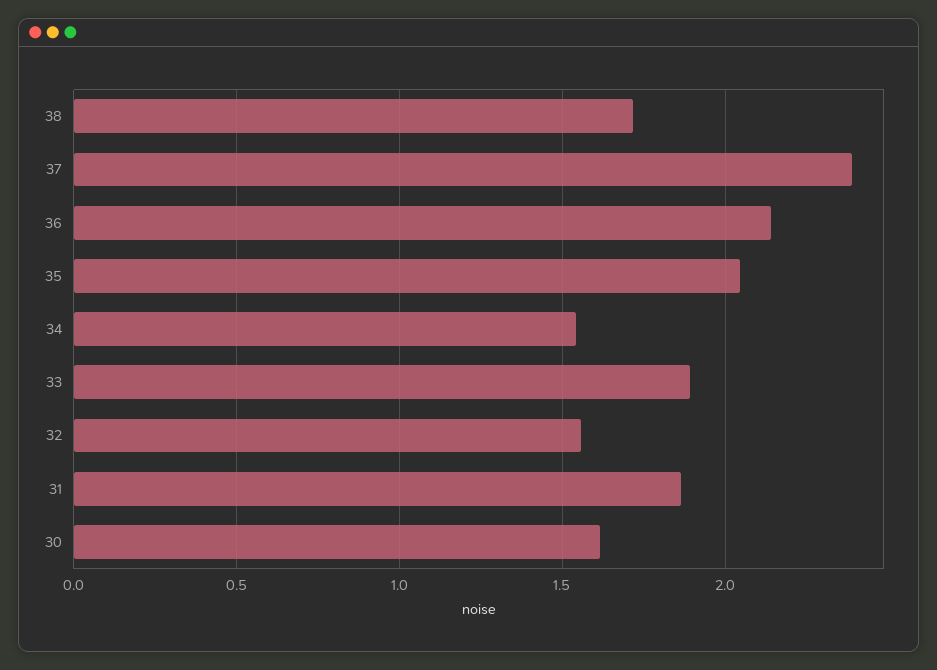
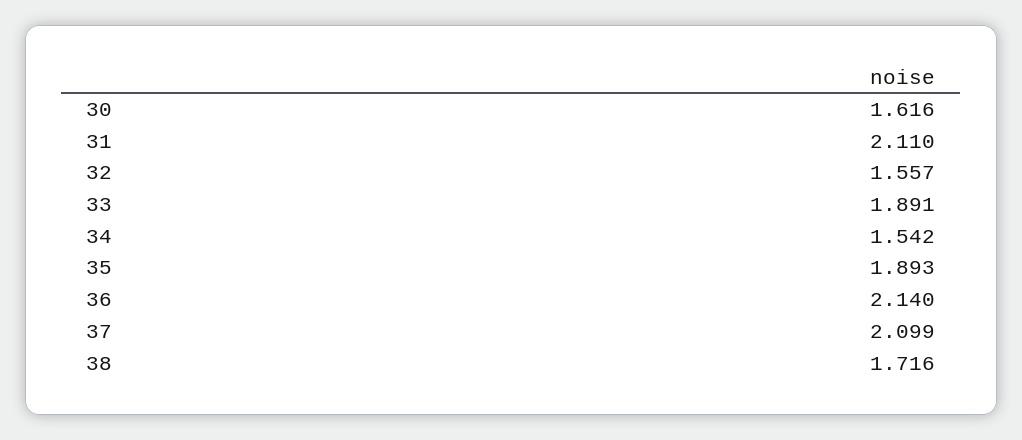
37: 2.4 -> 2.099
35: 2.05 -> 1.893
31: 1.85 -> 2.11

